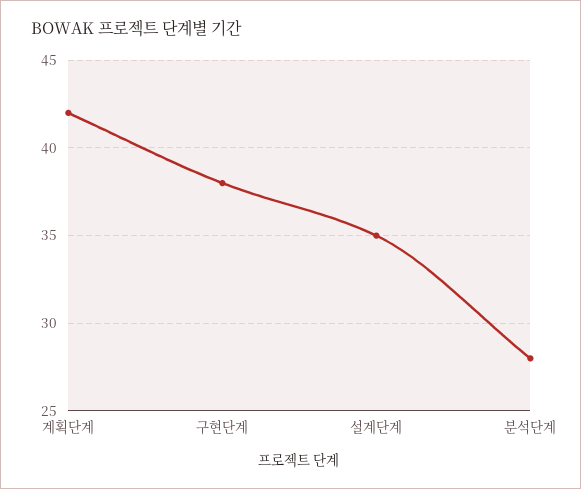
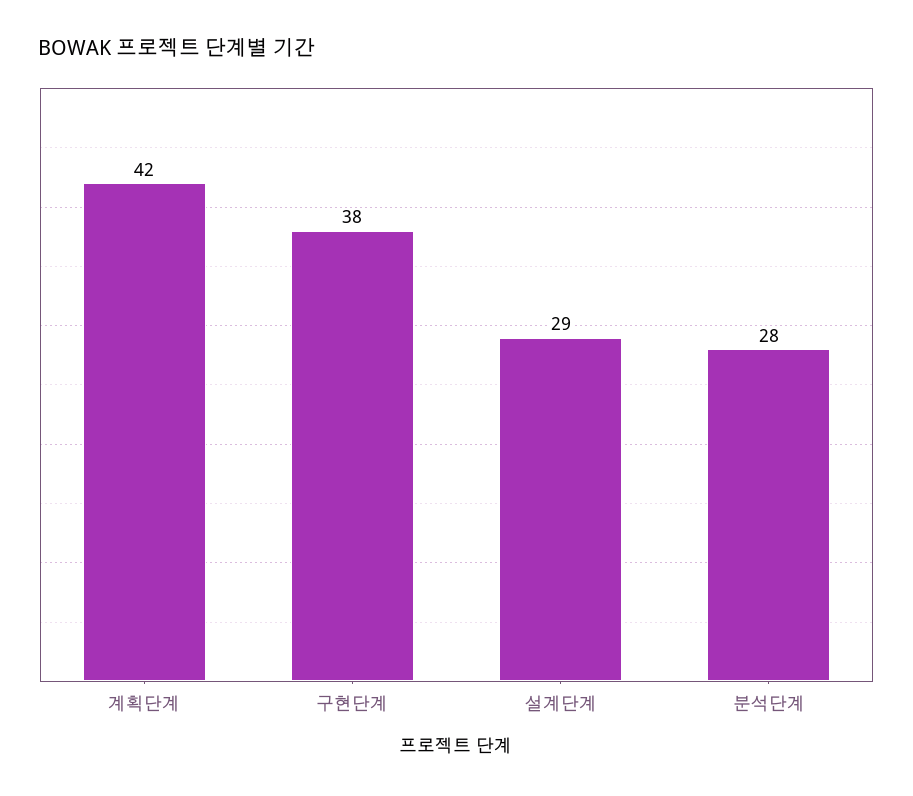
설계단계: 35 -> 29

